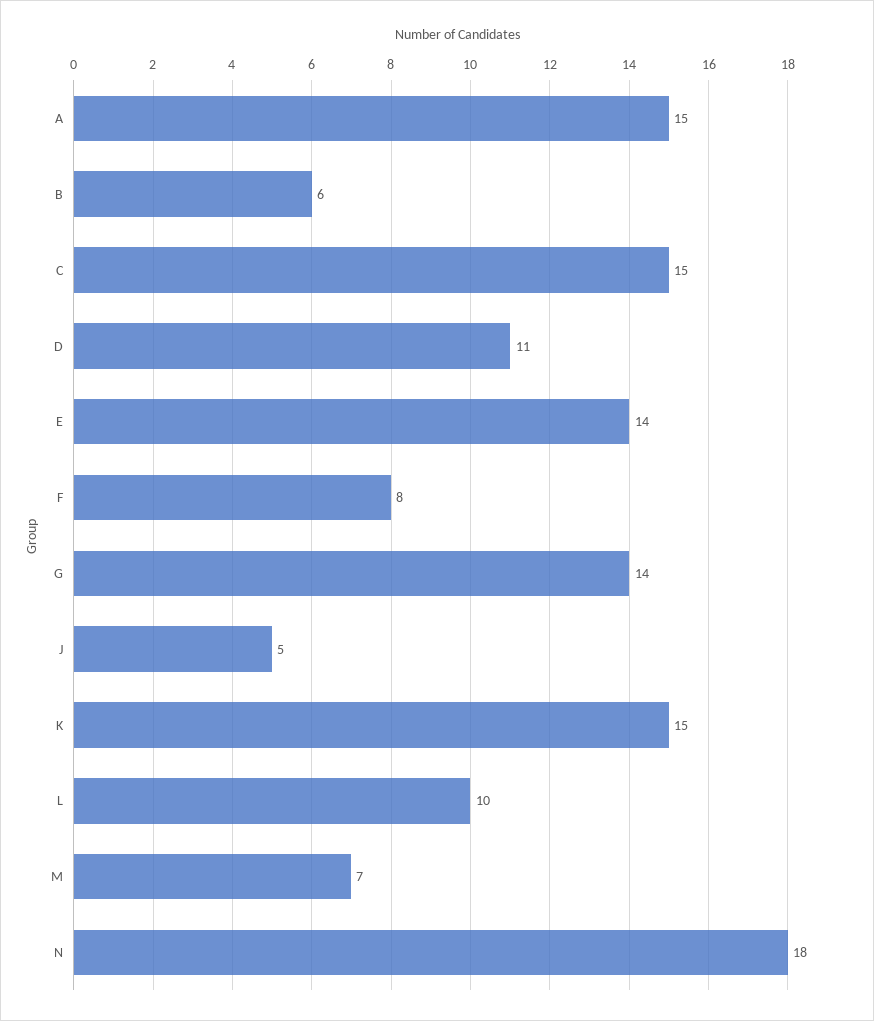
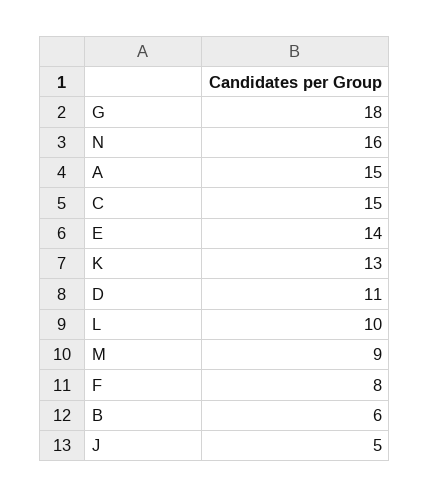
G: 14 -> 18
K: 15 -> 13
M: 7 -> 9
N: 18 -> 16

